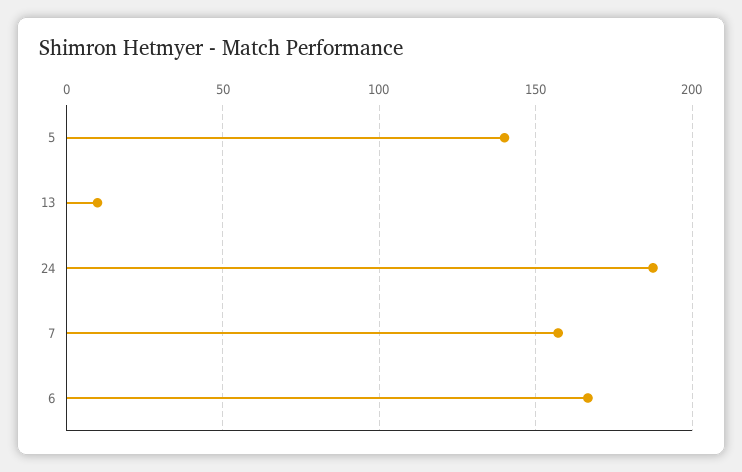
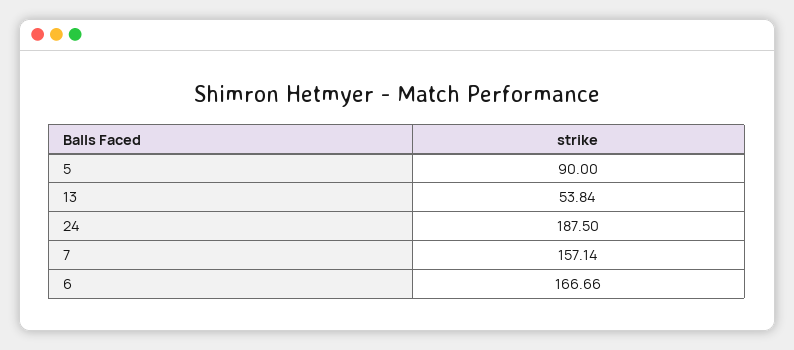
5: 140 -> 90
13: 10 -> 53.84

